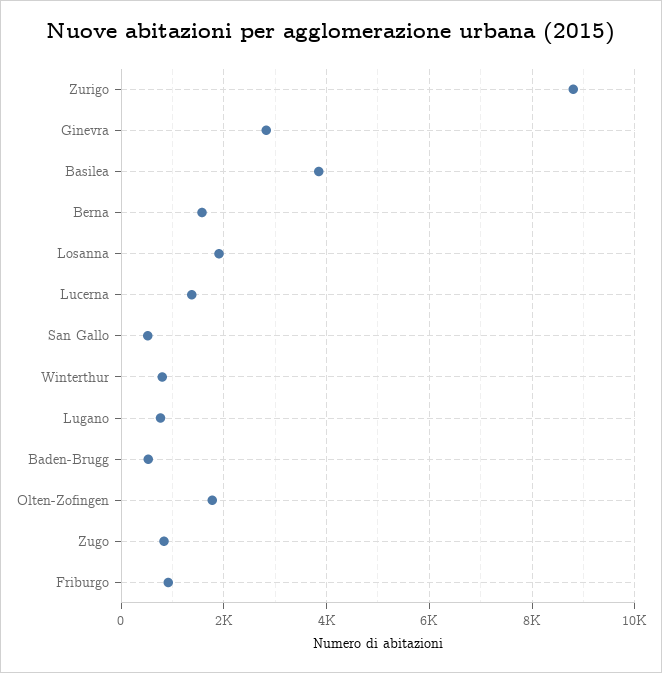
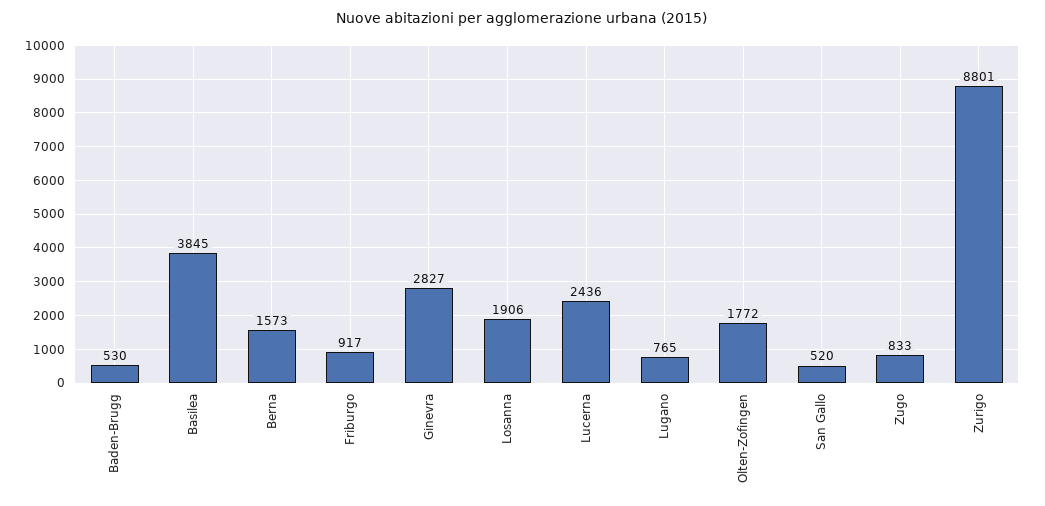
Lucerna: 1400 -> 2436
Winterthur: 800 -> none

